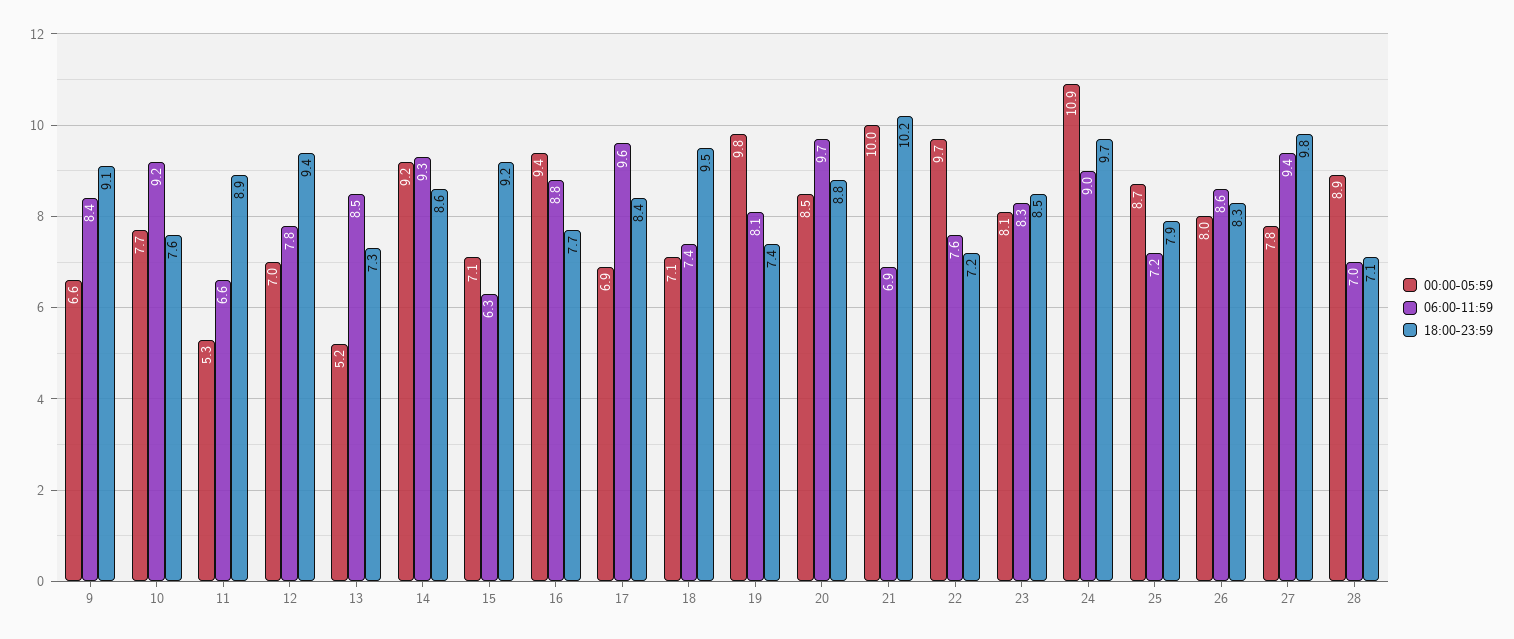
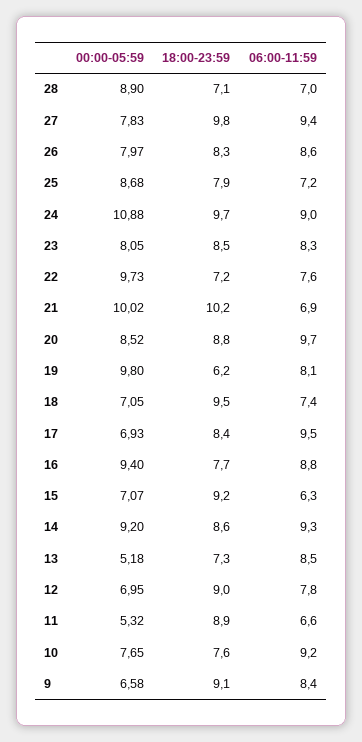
18:00-23:59, 12: 9.4 -> 9
06:00-11:59, 17: 9.6 -> 9.5
18:00-23:59, 19: 7.4 -> 6.2

